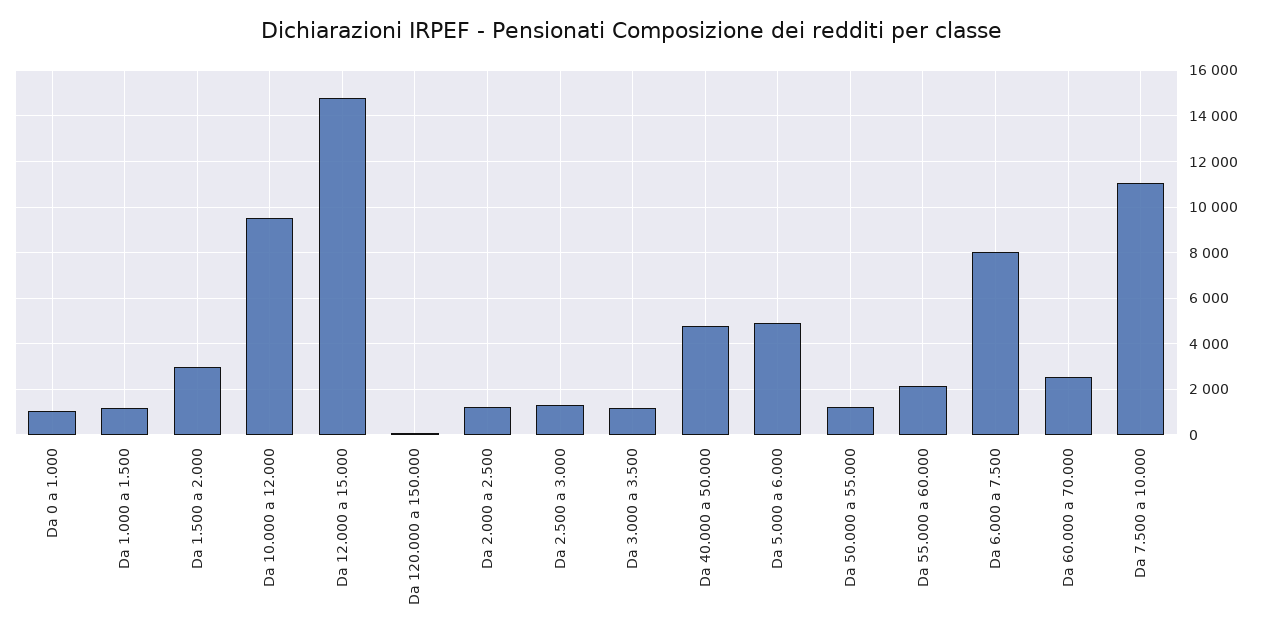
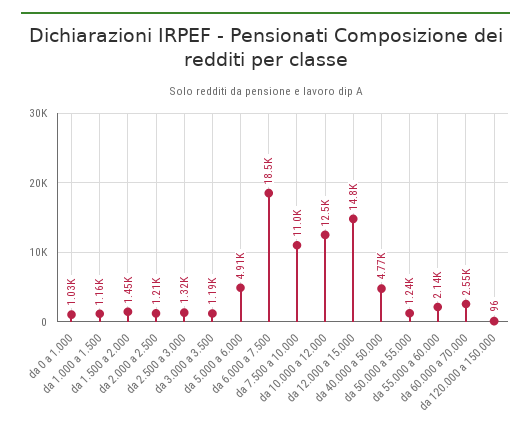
Da 1.500 a 2.000: 3000 -> 1450
Da 10.000 a 12.000: 9500 -> 12500
Da 6.000 a 7.500: 8000 -> 18500

